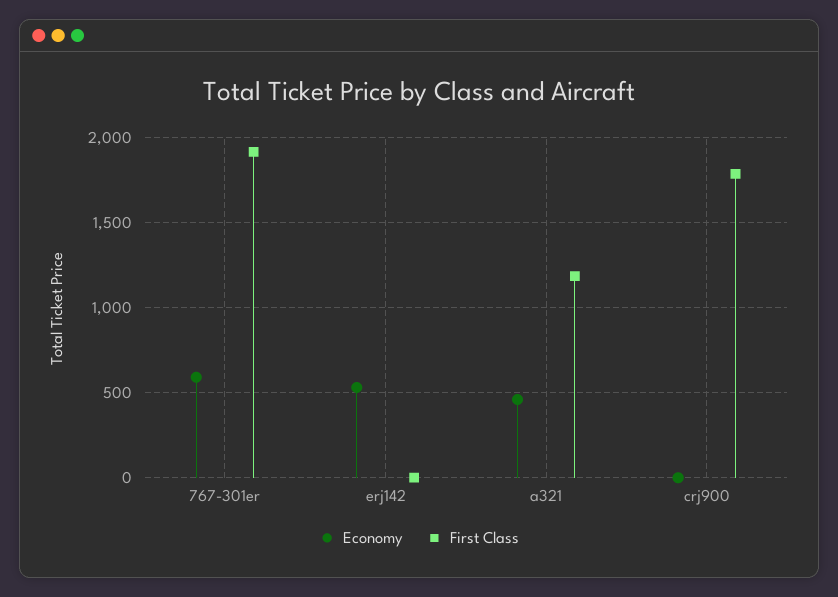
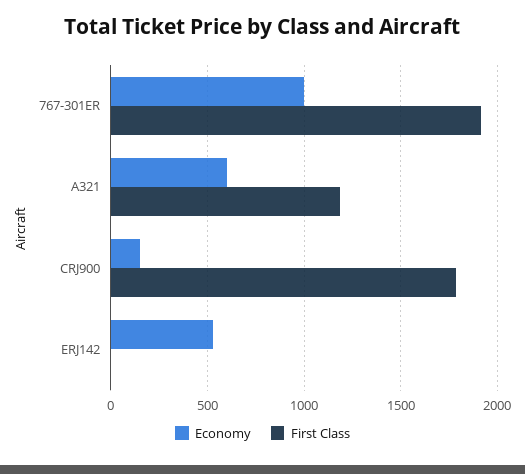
Economy, 767-301er: 600 -> 1000
Economy, a321: 450 -> 600
Economy, crj900: 0 -> 150

